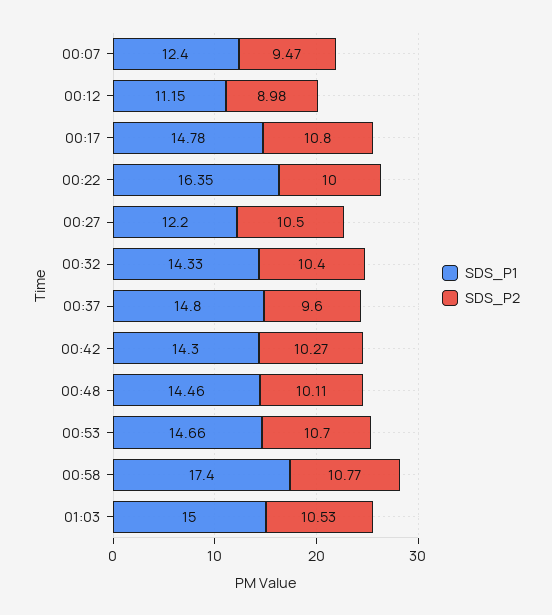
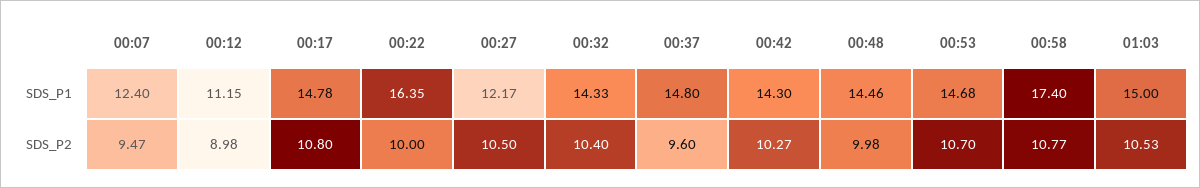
SDS_P1, 00:27: 12.2 -> 12.17
SDS_P2, 00:48: 10.11 -> 9.98
SDS_P1, 00:53: 14.66 -> 14.68

